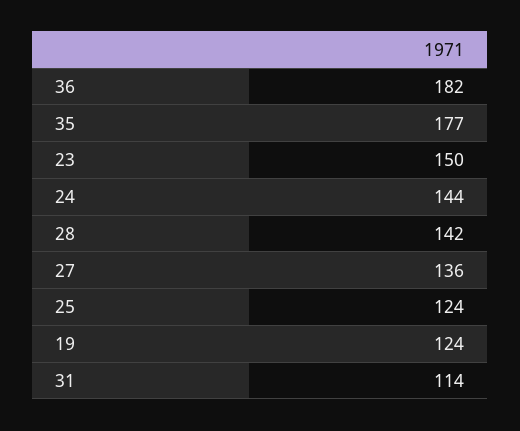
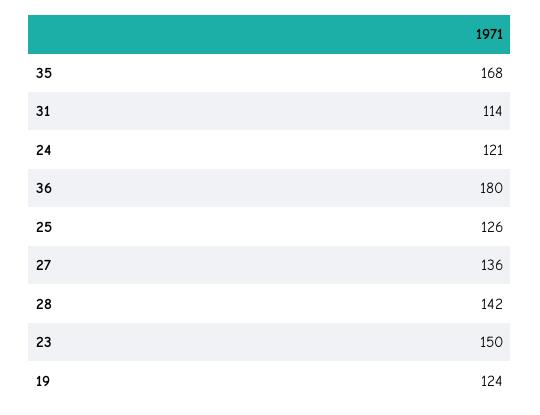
36: 182 -> 180
35: 177 -> 168
24: 144 -> 121
25: 124 -> 126

